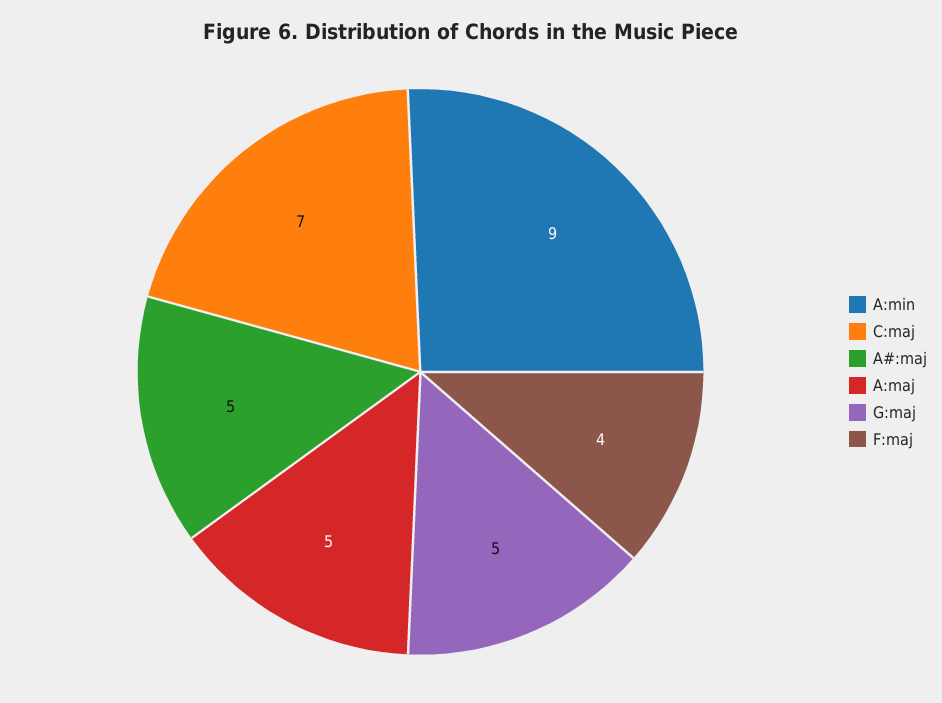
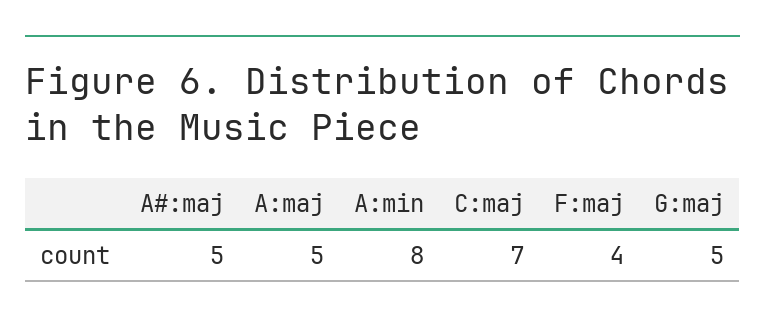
A:min: 9 -> 8

